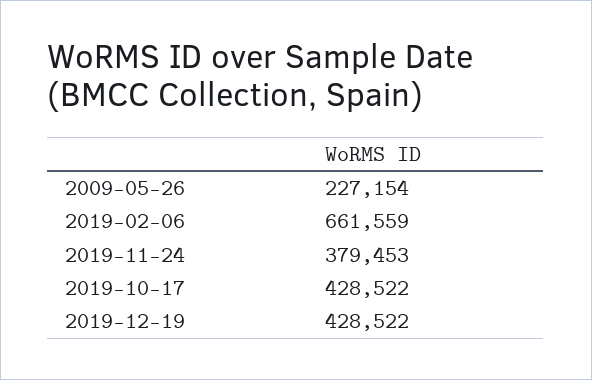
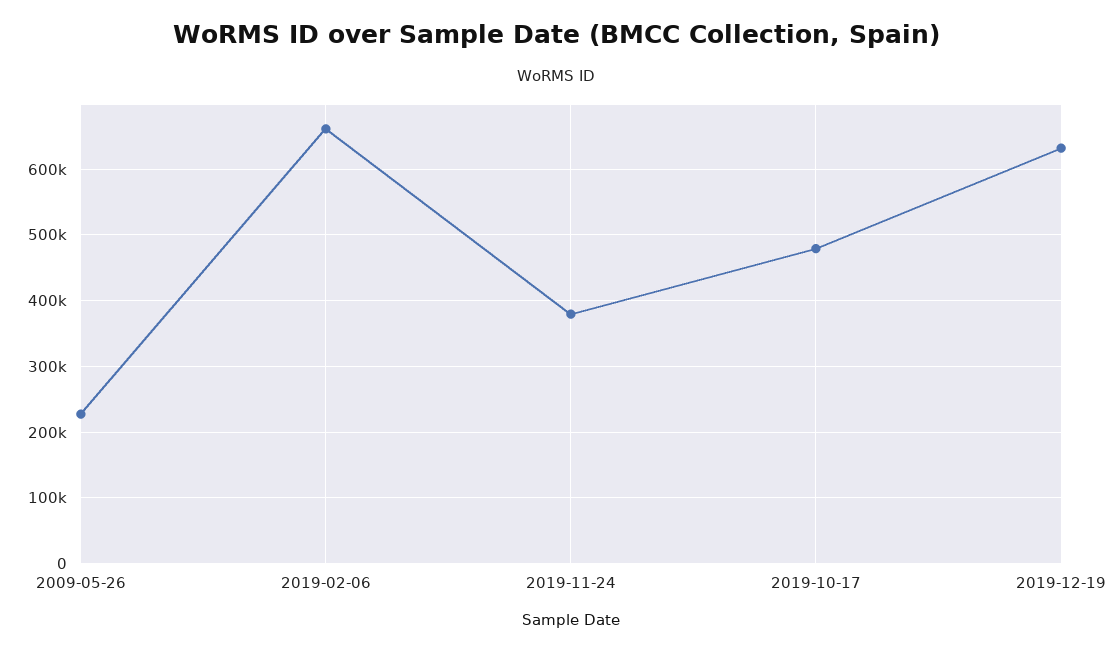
2019-10-17: 428522 -> 480000
2019-12-19: 428522 -> 630000

